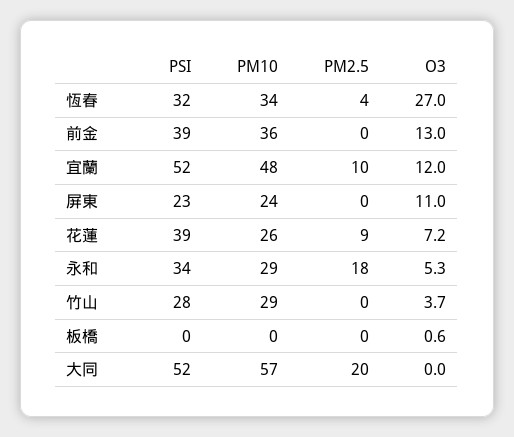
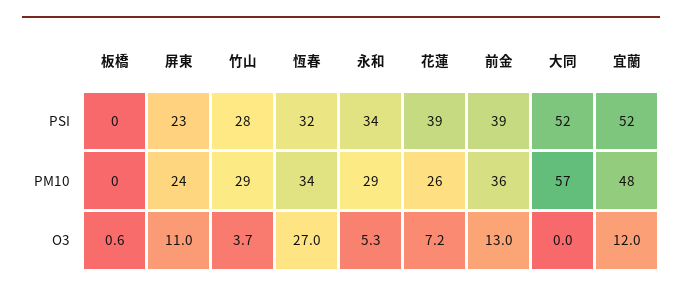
PM2.5, 恆春: 4 -> none
PM2.5, 前金: 0 -> none
PM2.5, 宜蘭: 10 -> none
PM2.5, 屏東: 0 -> none
PM2.5, 花蓮: 9 -> none
PM2.5, 永和: 18 -> none
PM2.5, 竹山: 0 -> none
PM2.5, 板橋: 0 -> none
PM2.5, 大同: 20 -> none

